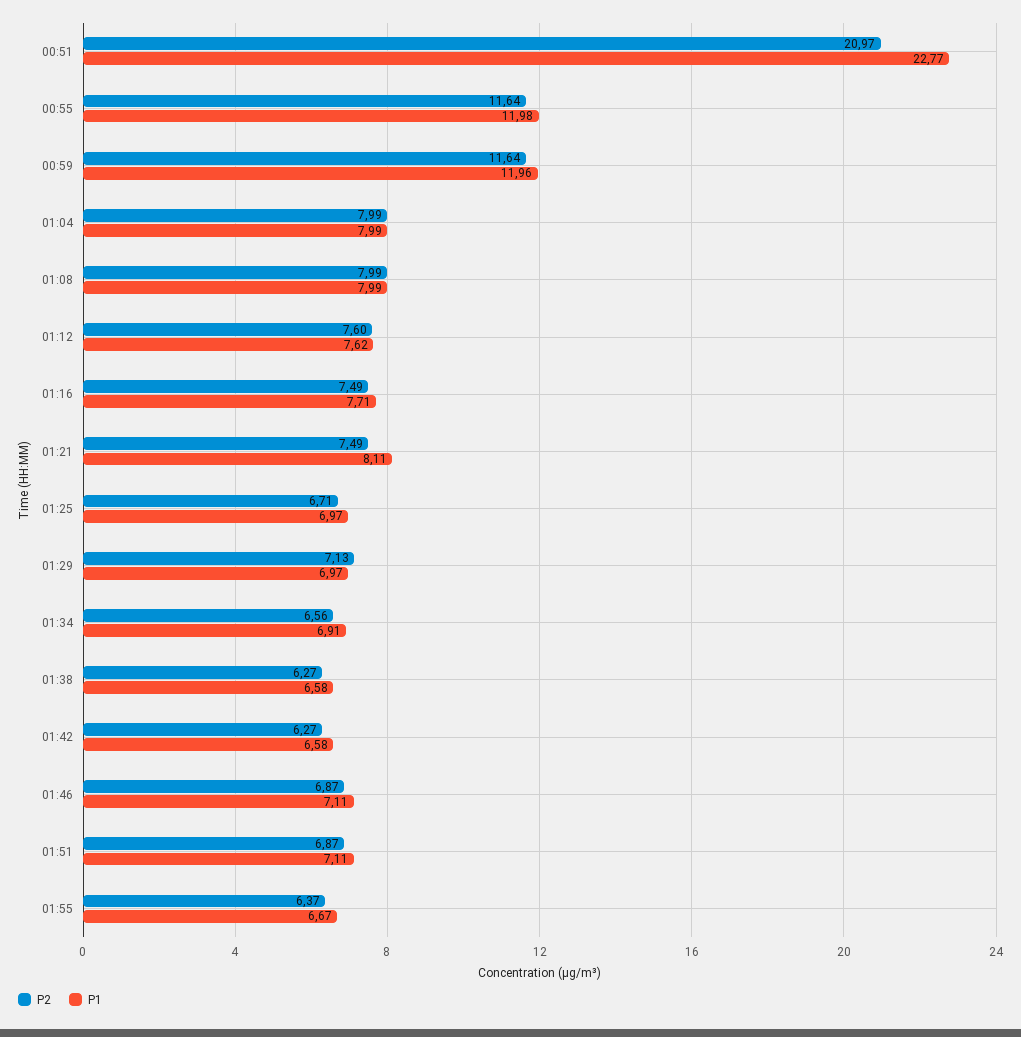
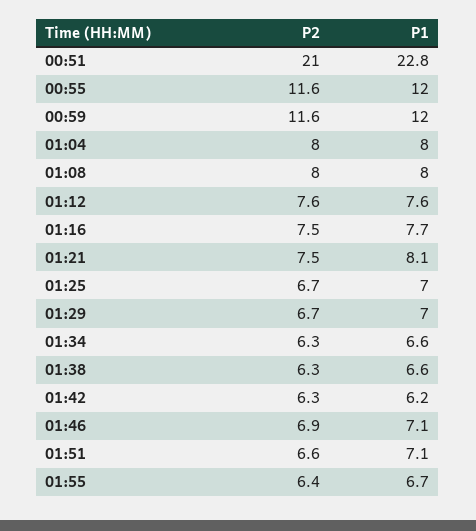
P2, 01:29: 7.13 -> 6.7
P2, 01:34: 6.56 -> 6.3
P1, 01:34: 6.91 -> 6.6
P1, 01:42: 6.58 -> 6.2
P2, 01:51: 6.87 -> 6.6

